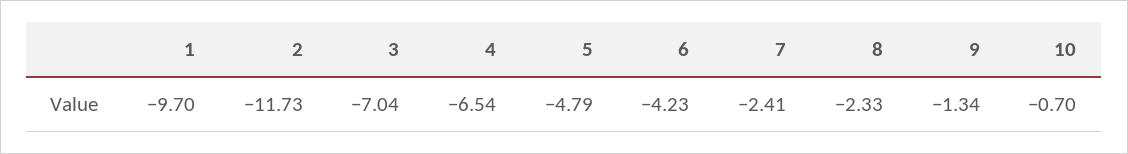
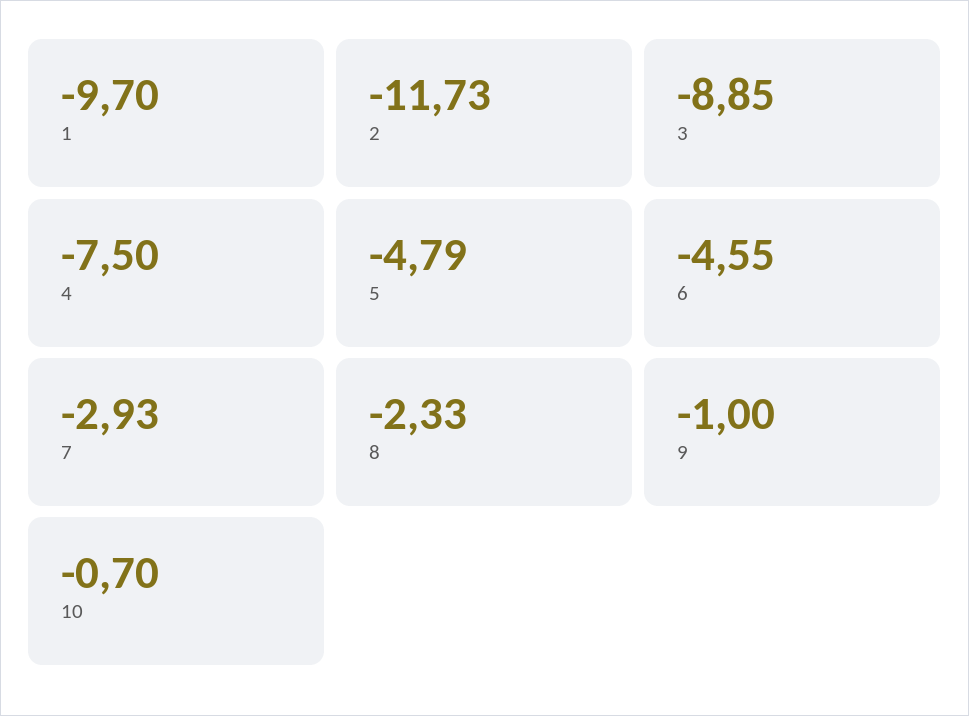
3: -7.04 -> -8.85
4: -6.54 -> -7.5
6: -4.23 -> -4.55
7: -2.41 -> -2.93
9: -1.34 -> -1

